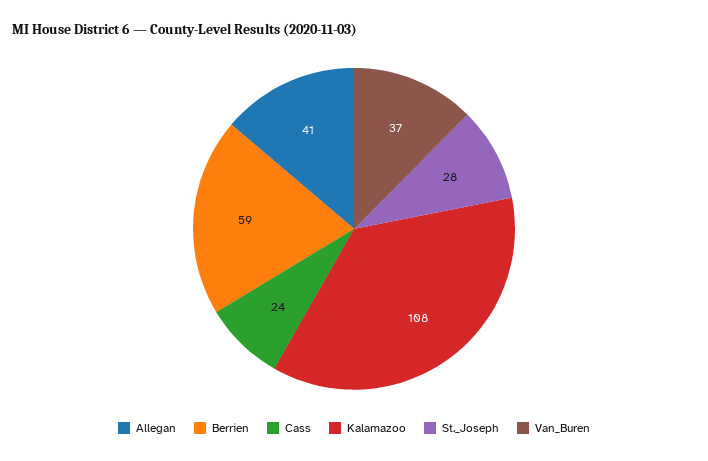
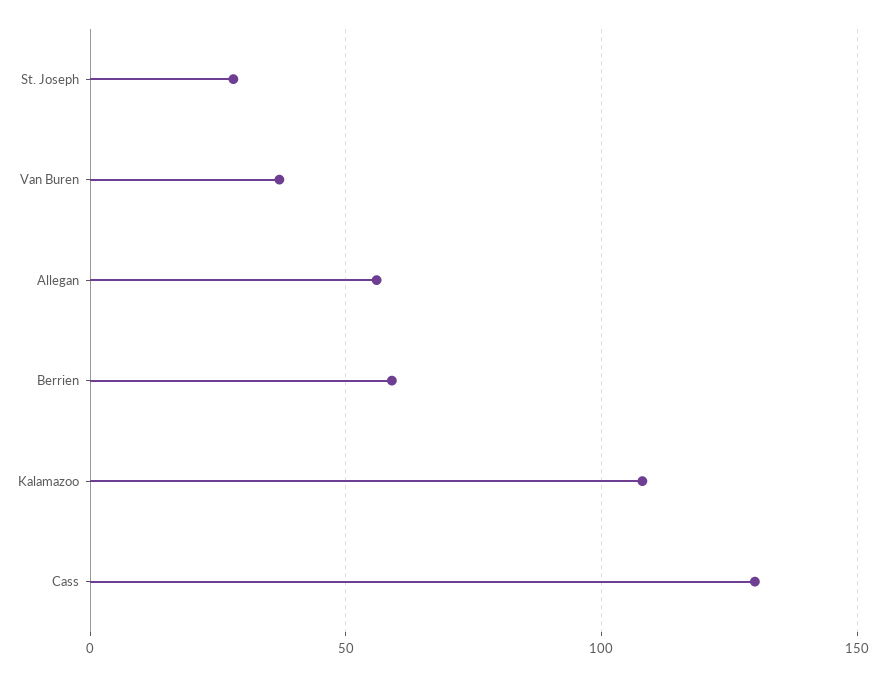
Allegan: 41 -> 55
Cass: 24 -> 130

